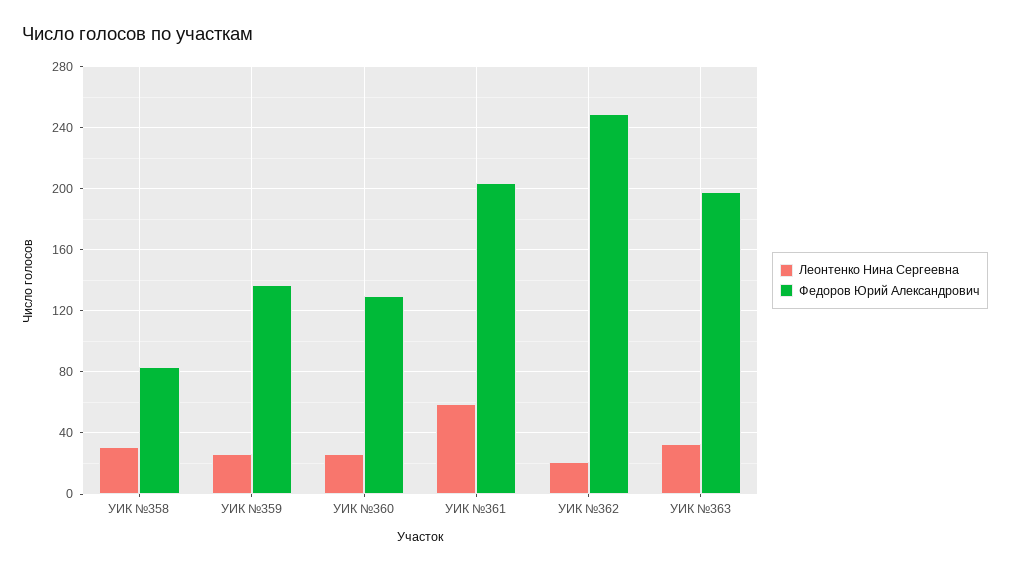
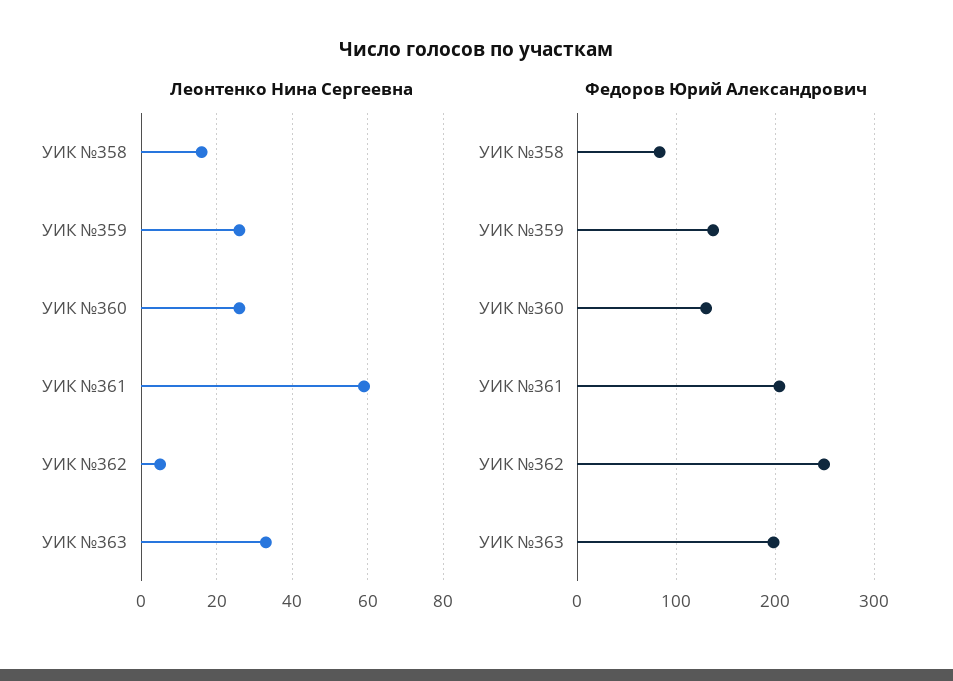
Леонтенко Нина Сергеевна, УИК №358: 30 -> 15
Леонтенко Нина Сергеевна, УИК №362: 20 -> 5

